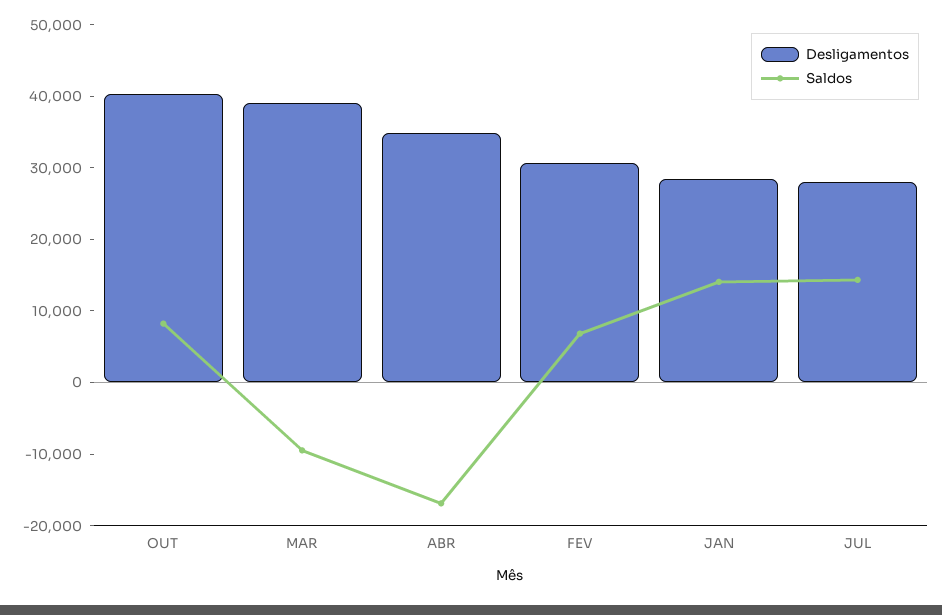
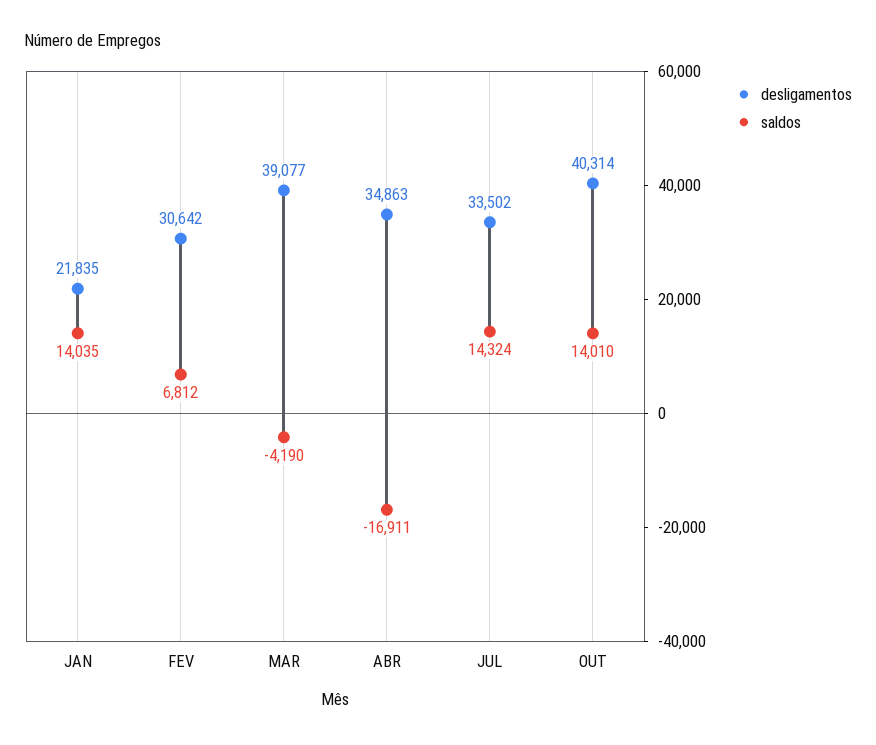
Saldos, OUT: 8000 -> 14010
Saldos, MAR: -10000 -> -4190
Desligamentos, JAN: 28000 -> 21835
Desligamentos, JUL: 28000 -> 33502

